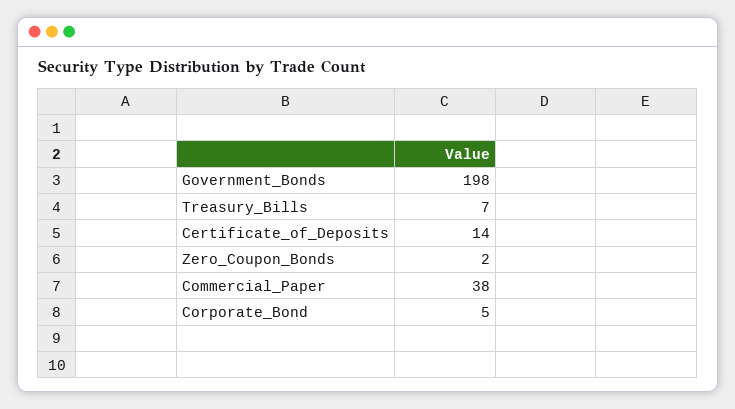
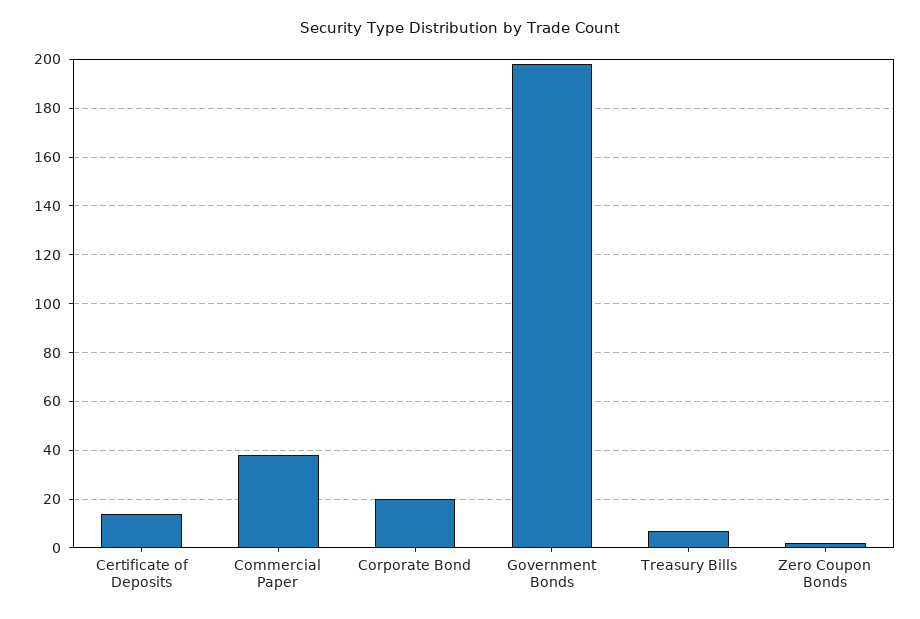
Corporate_Bond: 5 -> 20

